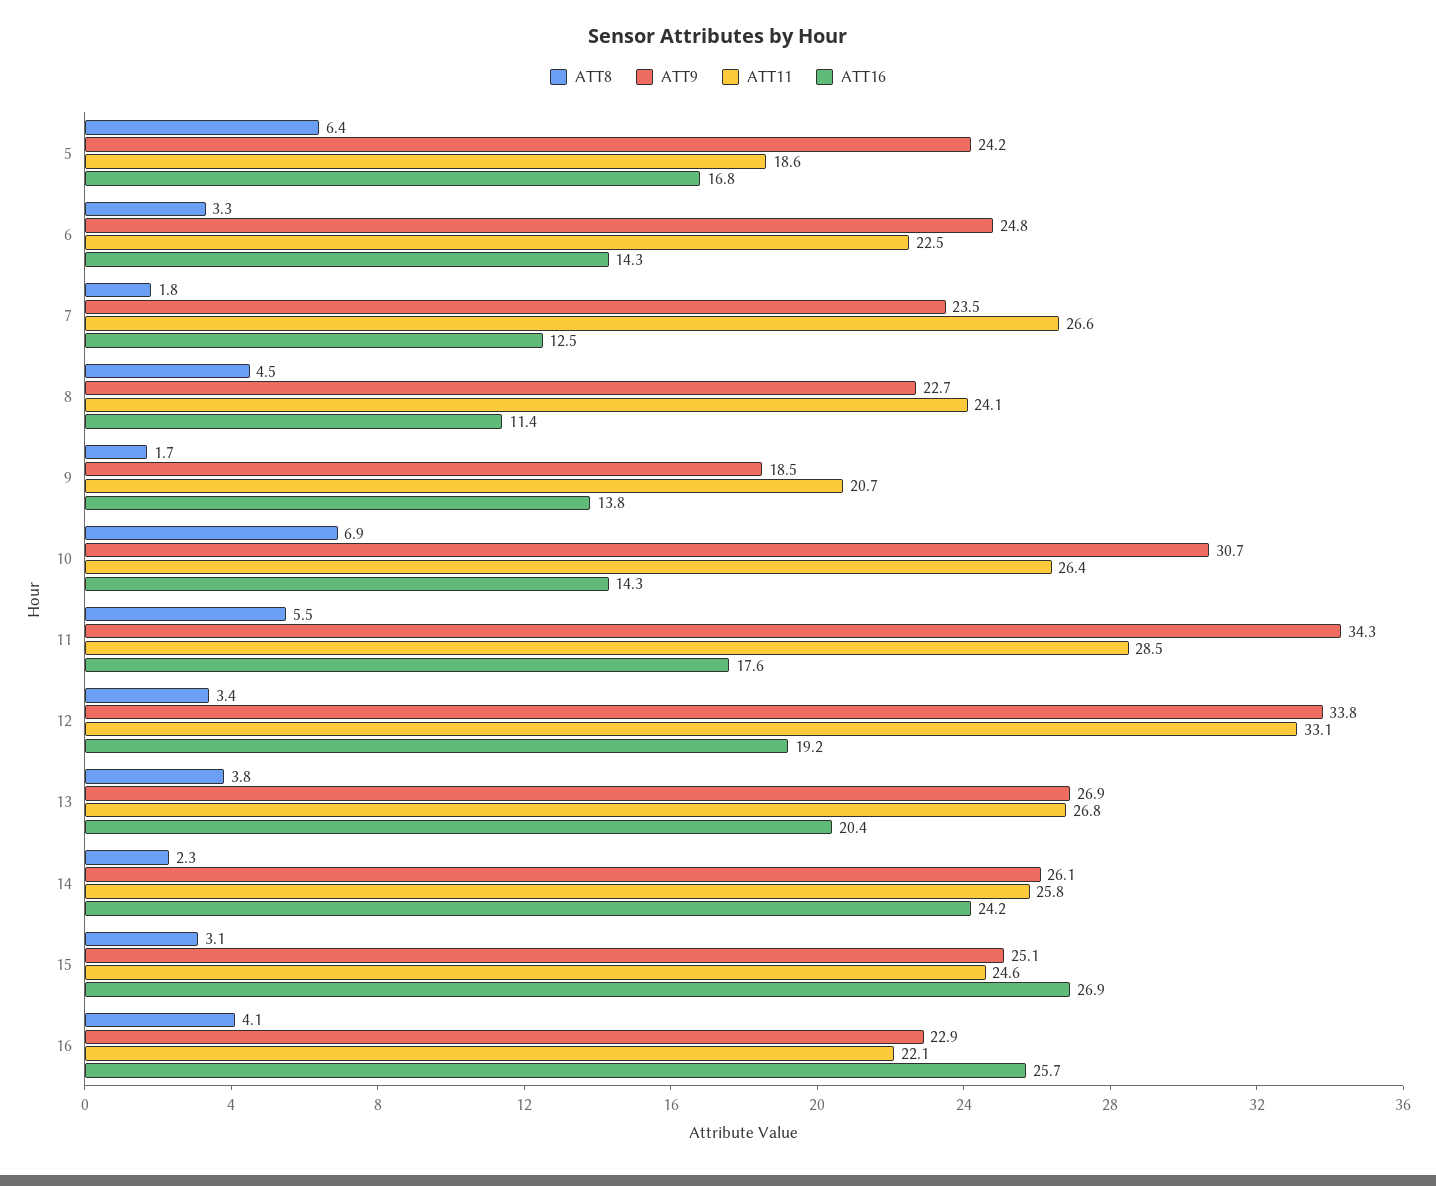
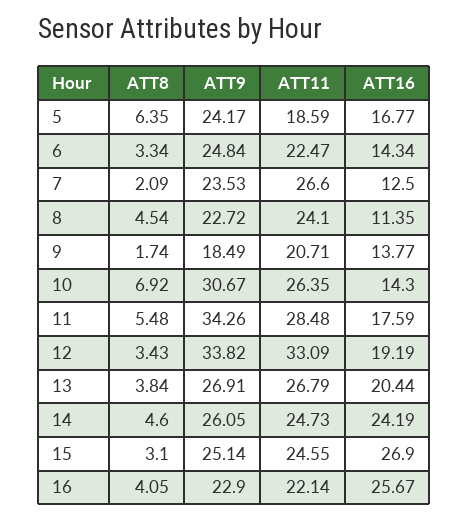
ATT8, 7: 1.8 -> 2.09
ATT8, 14: 2.3 -> 4.6
ATT11, 14: 25.8 -> 24.73

